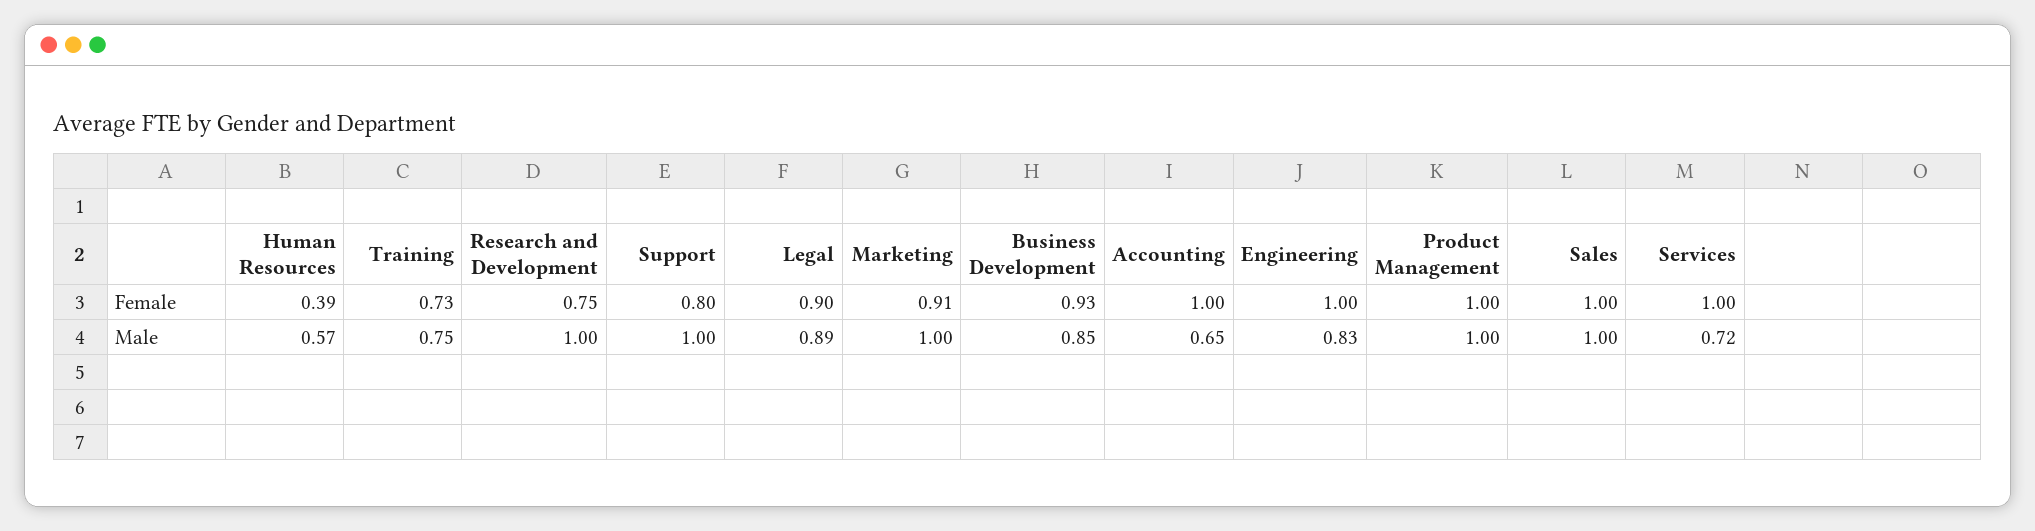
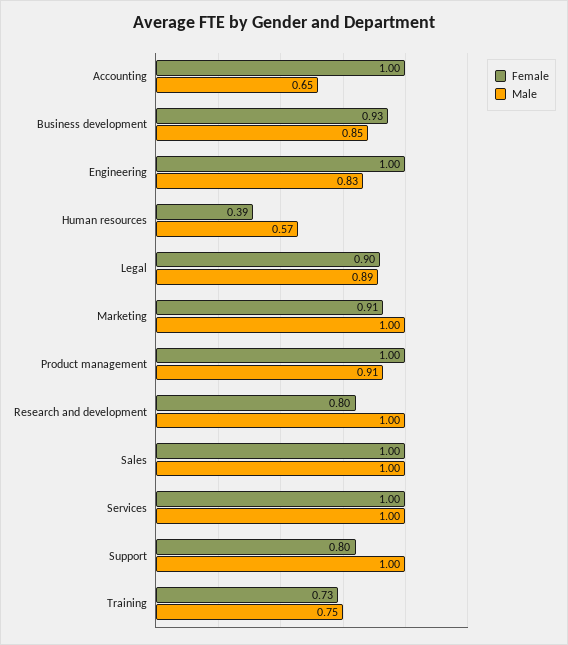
Female, Research and Development: 0.75 -> 0.8
Male, Product Management: 1 -> 0.91
Male, Services: 0.72 -> 1

